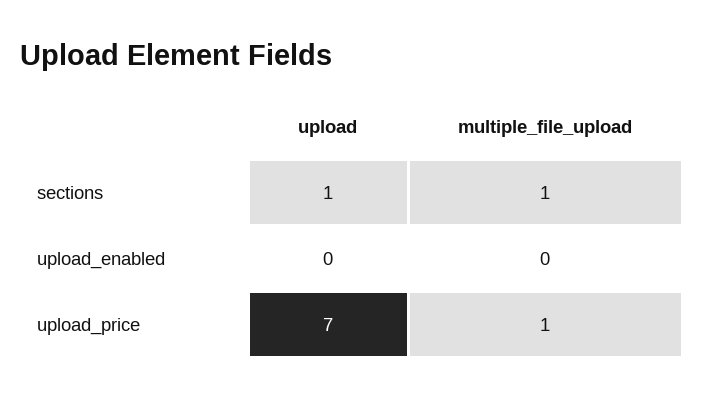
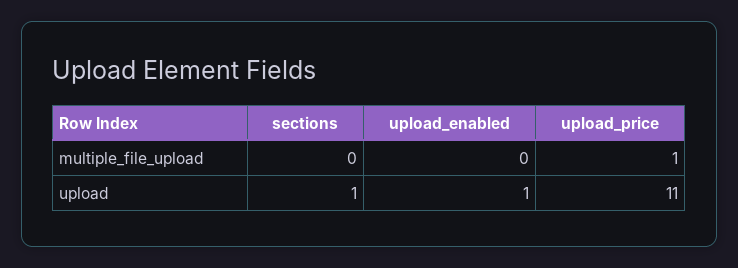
multiple_file_upload, sections: 1 -> 0
upload, upload_enabled: 0 -> 1
upload, upload_price: 7 -> 11

